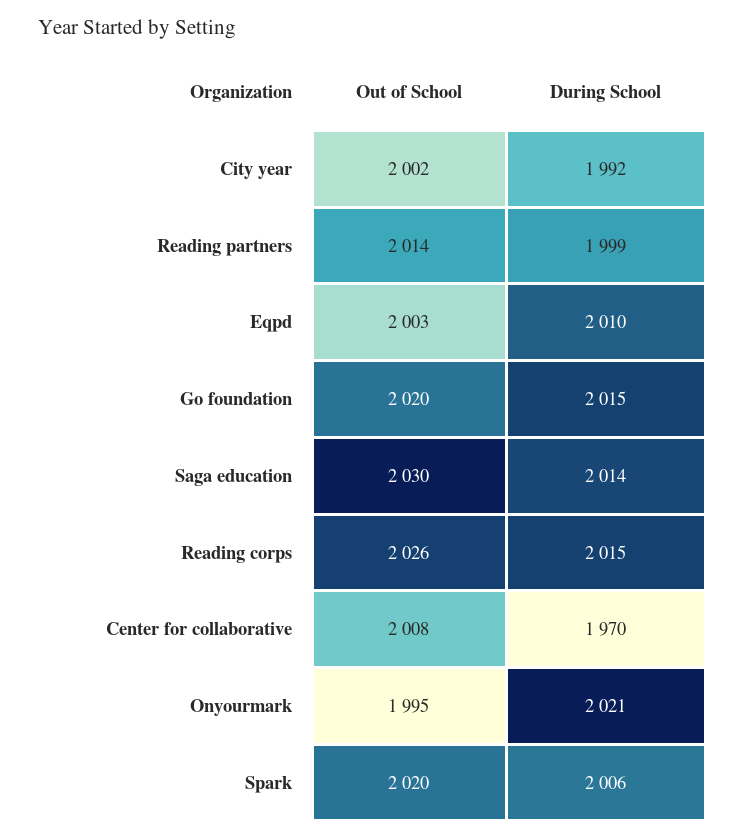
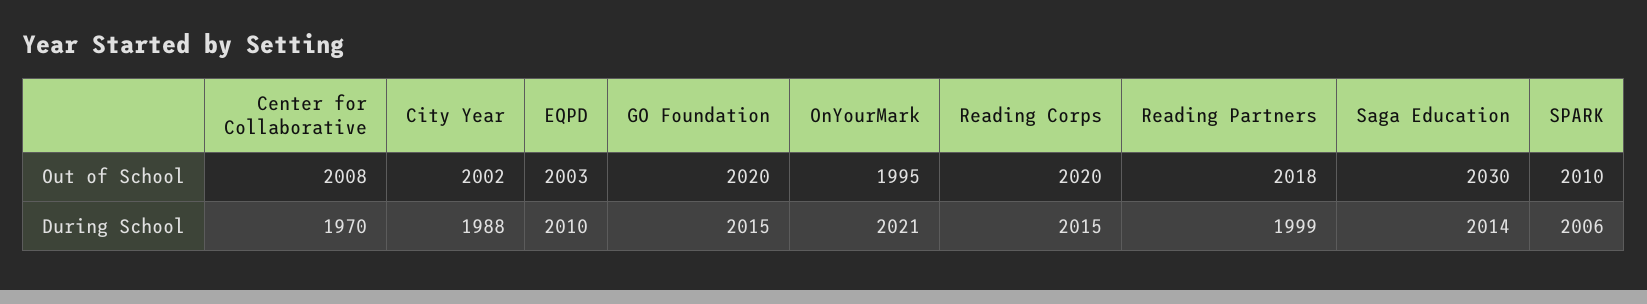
During School, City year: 1992 -> 1988
Out of School, Reading partners: 2014 -> 2018
Out of School, Reading corps: 2026 -> 2020
Out of School, Spark: 2020 -> 2010

